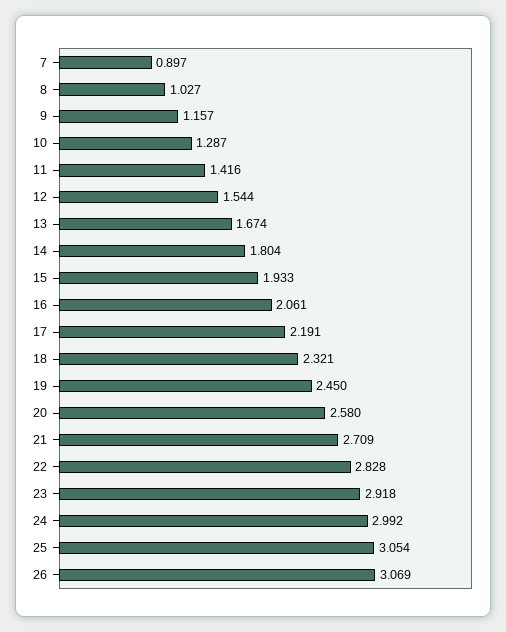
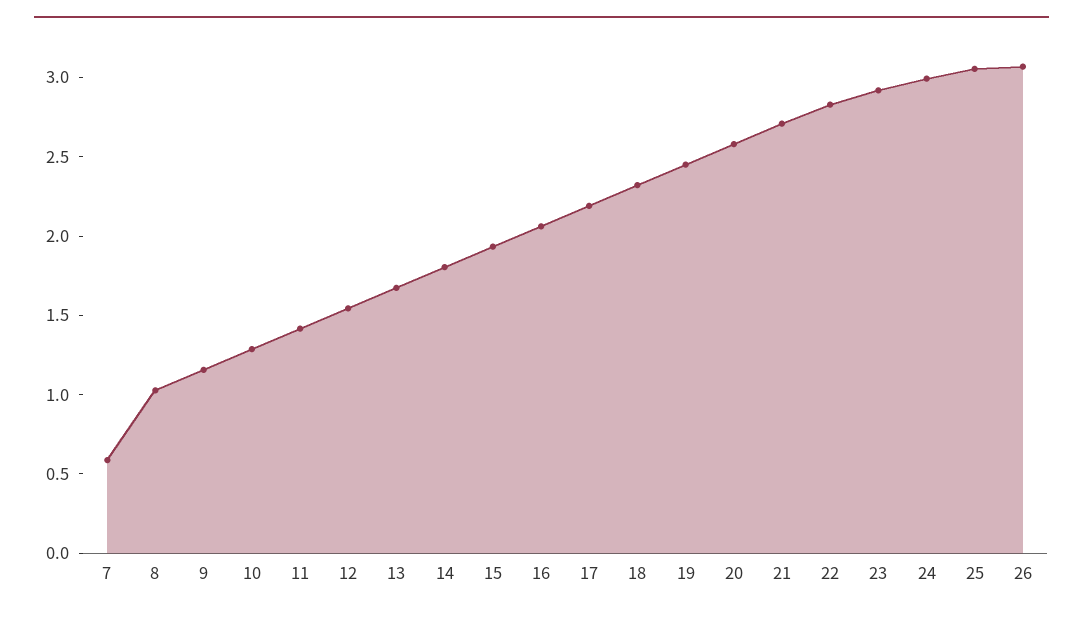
7: 0.897 -> 0.6

